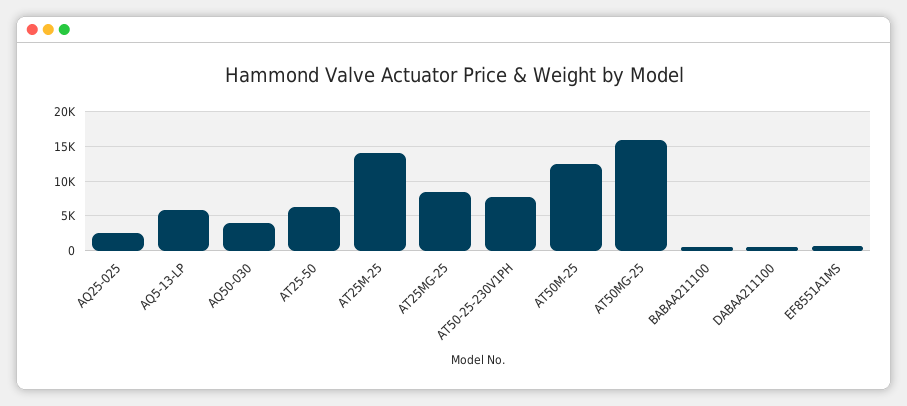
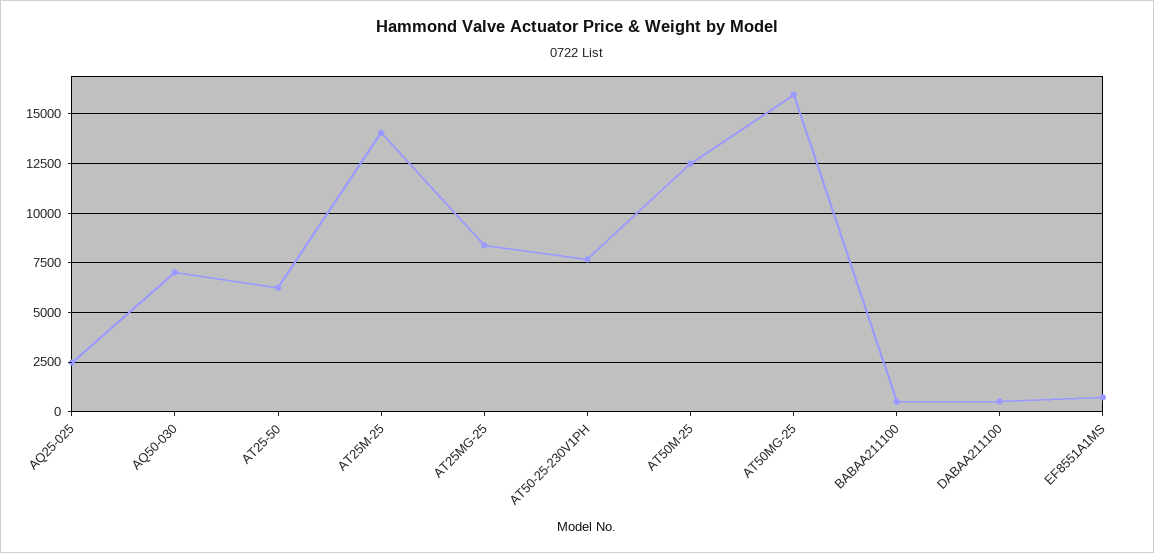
AQ5-13-LP: 6000 -> none
AQ50-030: 4000 -> 7000

